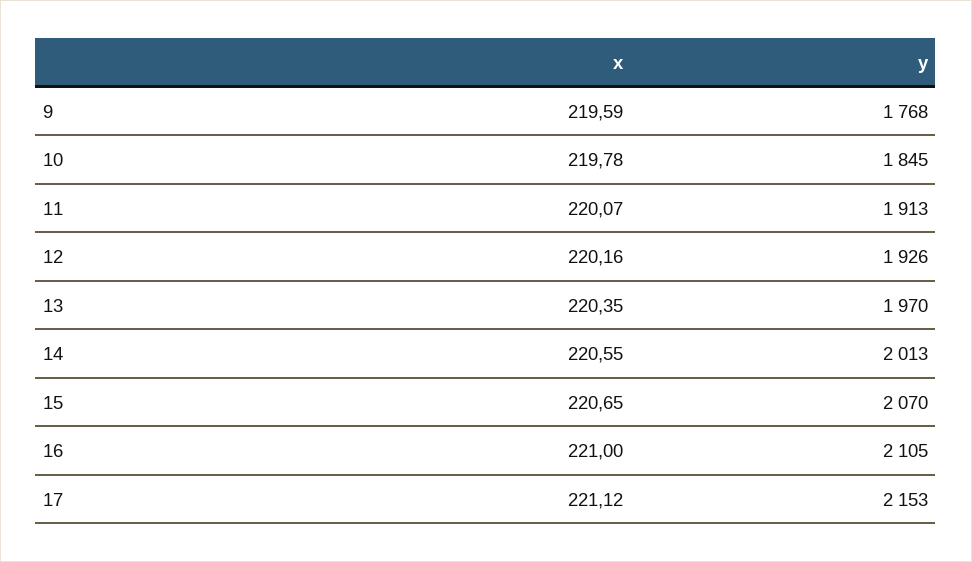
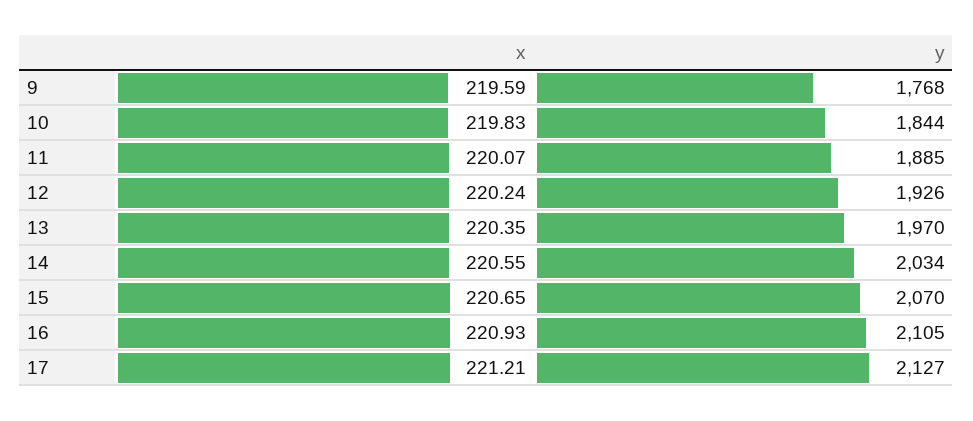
x, 10: 219.78 -> 219.83
y, 10: 1845 -> 1844
y, 11: 1913 -> 1885
x, 12: 220.16 -> 220.24
y, 14: 2013 -> 2034
x, 16: 221 -> 220.93
x, 17: 221.12 -> 221.21
y, 17: 2153 -> 2127

